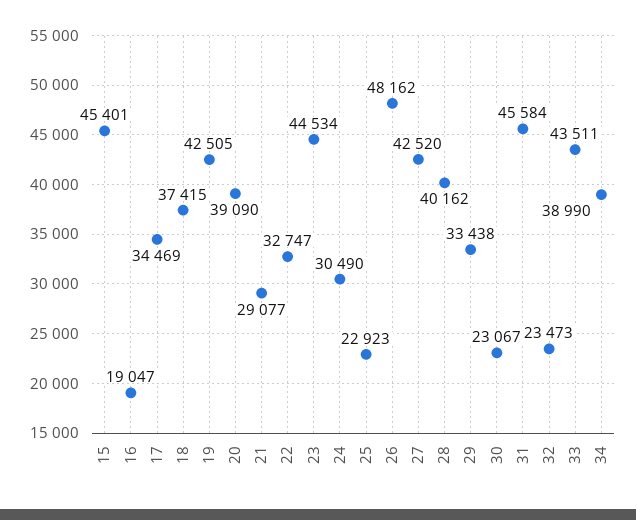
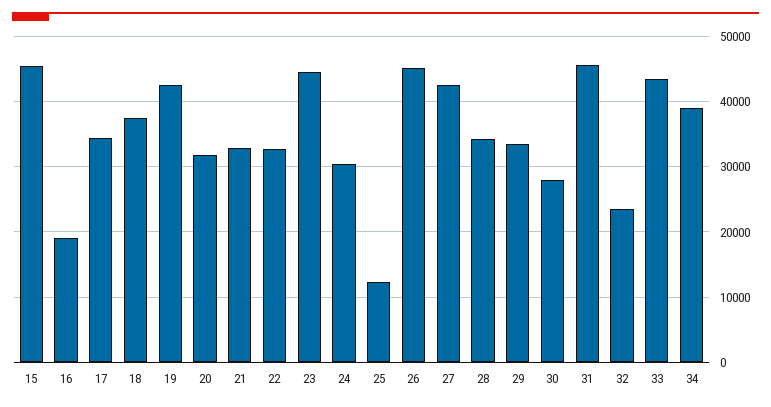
20: 39090 -> 32000
21: 29077 -> 33000
25: 22923 -> 12000
26: 48162 -> 45000
28: 40162 -> 34000
30: 23067 -> 28000

